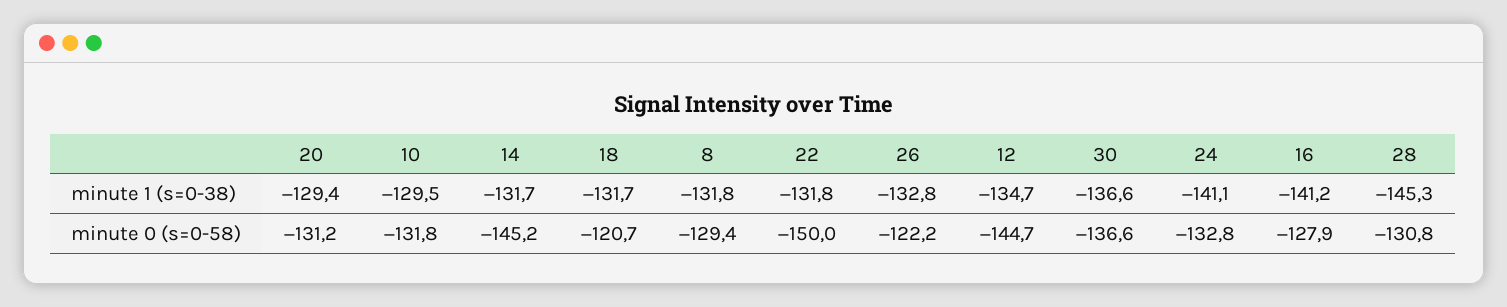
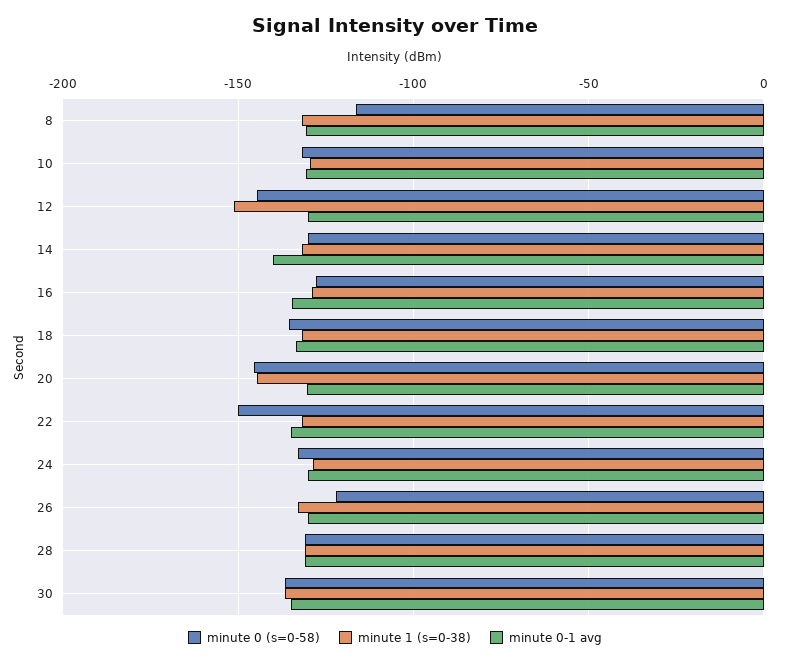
minute 1 (s=0-38), 20: -129.4 -> -145
minute 1 (s=0-38), 12: -134.7 -> -150
minute 1 (s=0-38), 24: -141.1 -> -130
minute 1 (s=0-38), 16: -141.2 -> -130
minute 1 (s=0-38), 28: -145.3 -> -130
minute 0 (s=0-58), 20: -131.2 -> -145
minute 0 (s=0-58), 14: -145.2 -> -130
minute 0 (s=0-58), 18: -120.7 -> -135
minute 0 (s=0-58), 8: -129.4 -> -115
minute 0-1 avg, 8: none -> -130
minute 0-1 avg, 10: none -> -130
minute 0-1 avg, 12: none -> -130
minute 0-1 avg, 14: none -> -140
minute 0-1 avg, 16: none -> -135
minute 0-1 avg, 18: none -> -135
minute 0-1 avg, 20: none -> -130
minute 0-1 avg, 22: none -> -135
minute 0-1 avg, 24: none -> -130
minute 0-1 avg, 26: none -> -130
minute 0-1 avg, 28: none -> -130
minute 0-1 avg, 30: none -> -135

